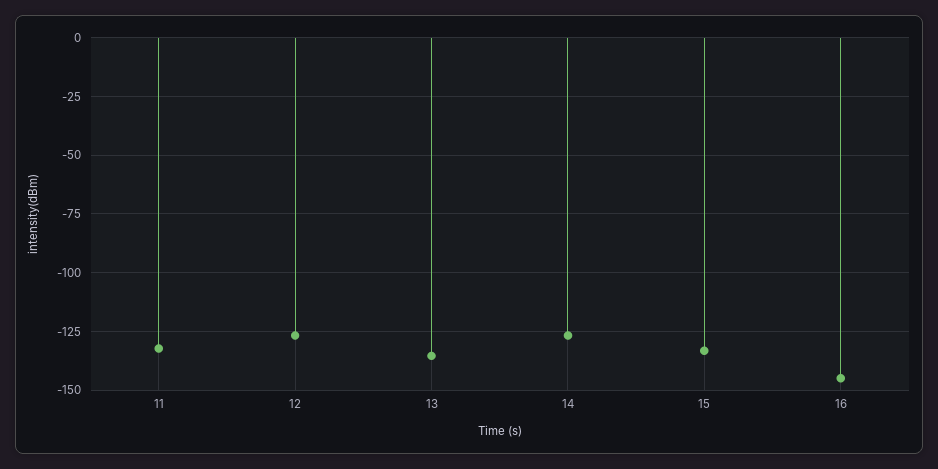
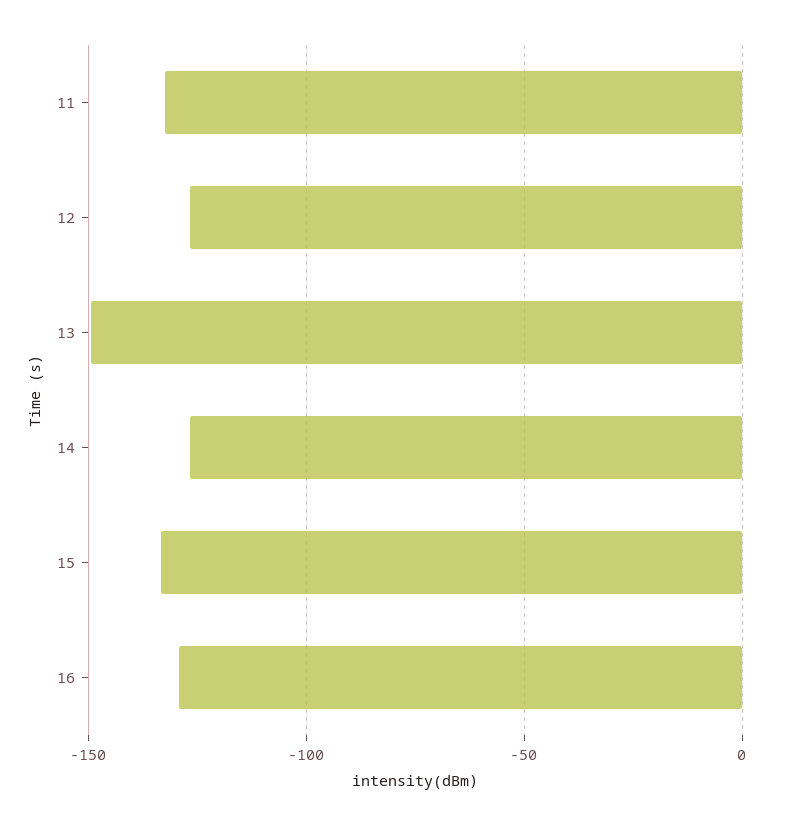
13: -135 -> -150
16: -145 -> -130

